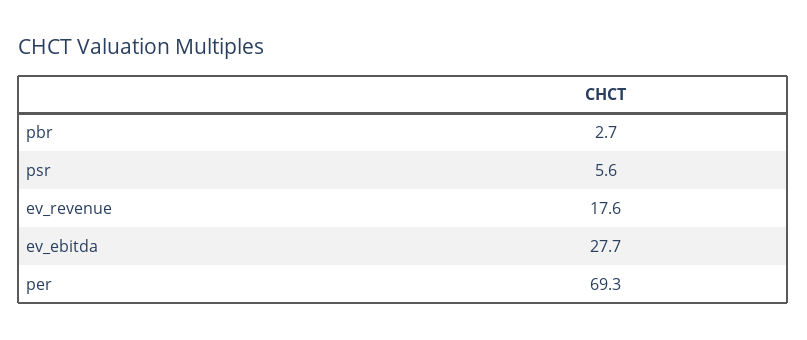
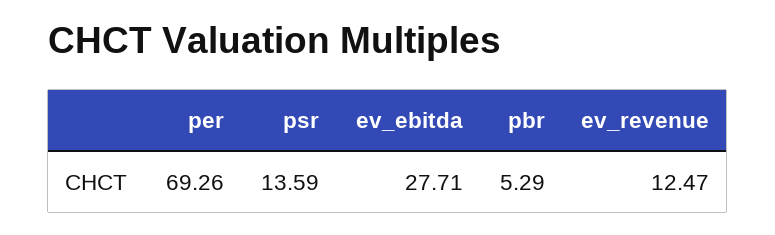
pbr: 2.7 -> 5.29
psr: 5.6 -> 13.59
ev_revenue: 17.6 -> 12.47

